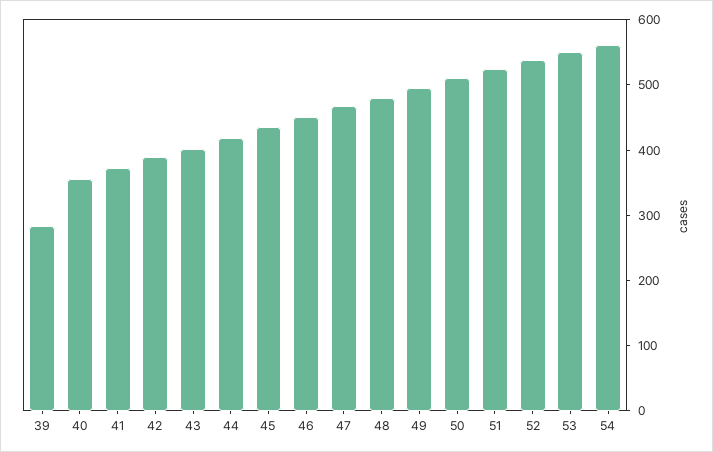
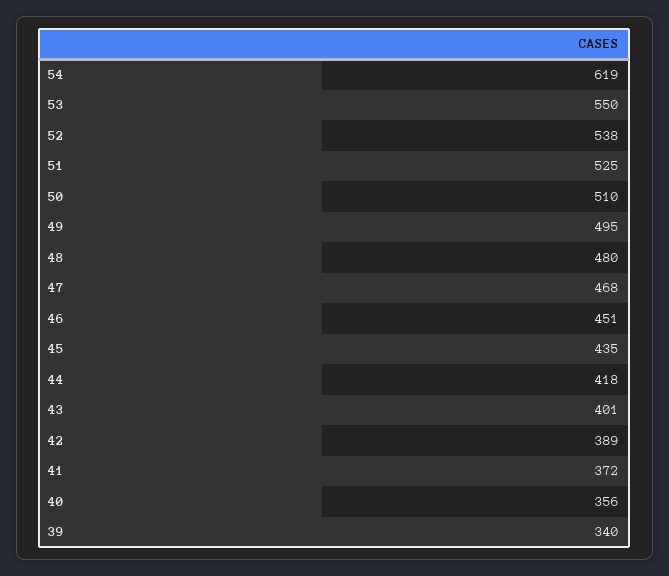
39: 280 -> 340
54: 560 -> 619

